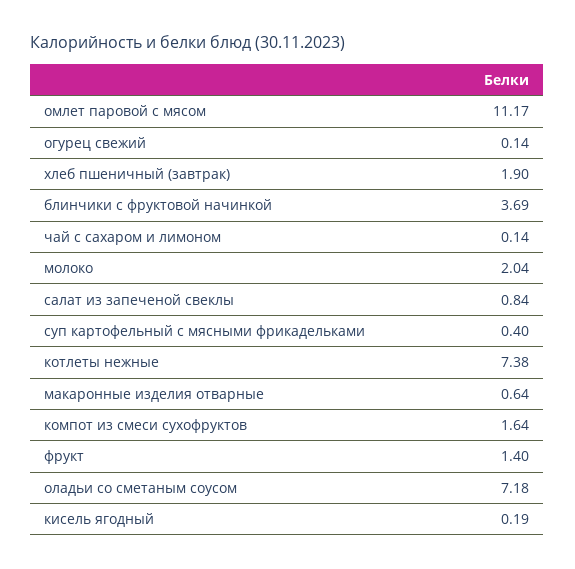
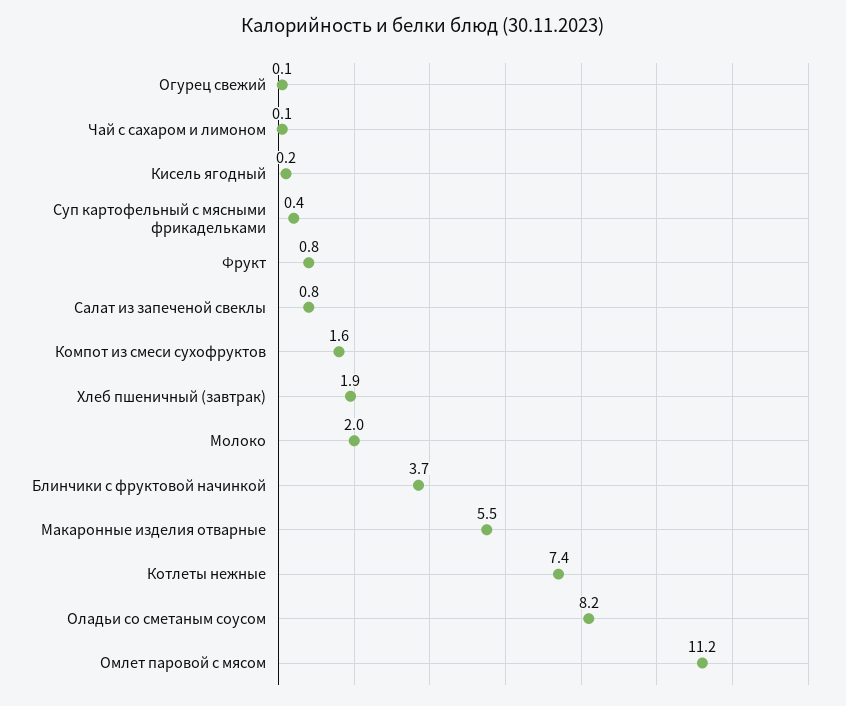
макаронные изделия отварные: 0.64 -> 5.5
фрукт: 1.4 -> 0.8
оладьи со сметаным соусом: 7.18 -> 8.2

